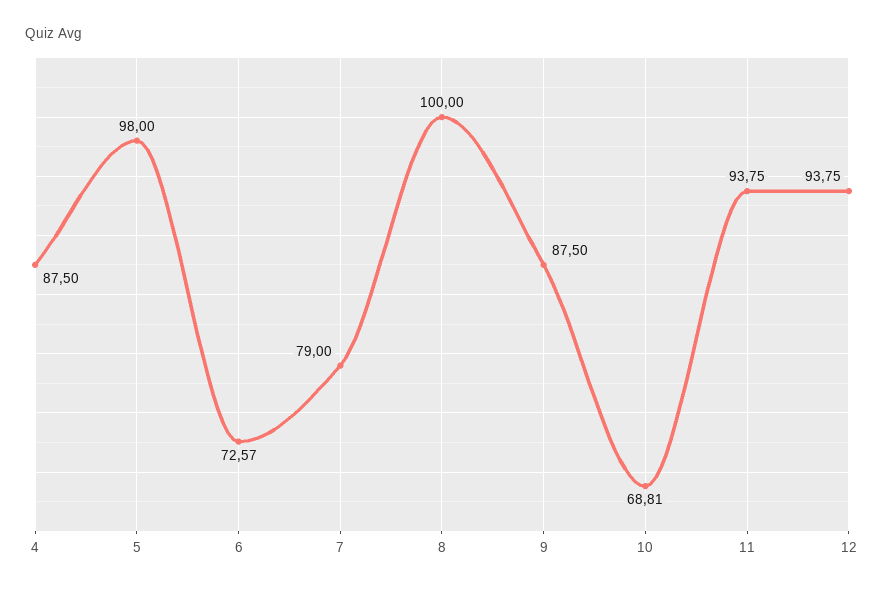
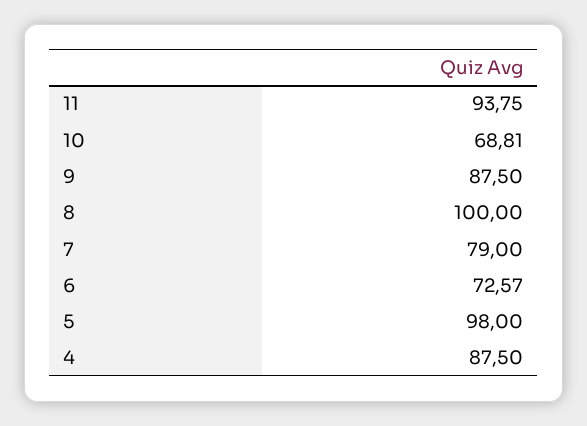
12: 93.75 -> none

